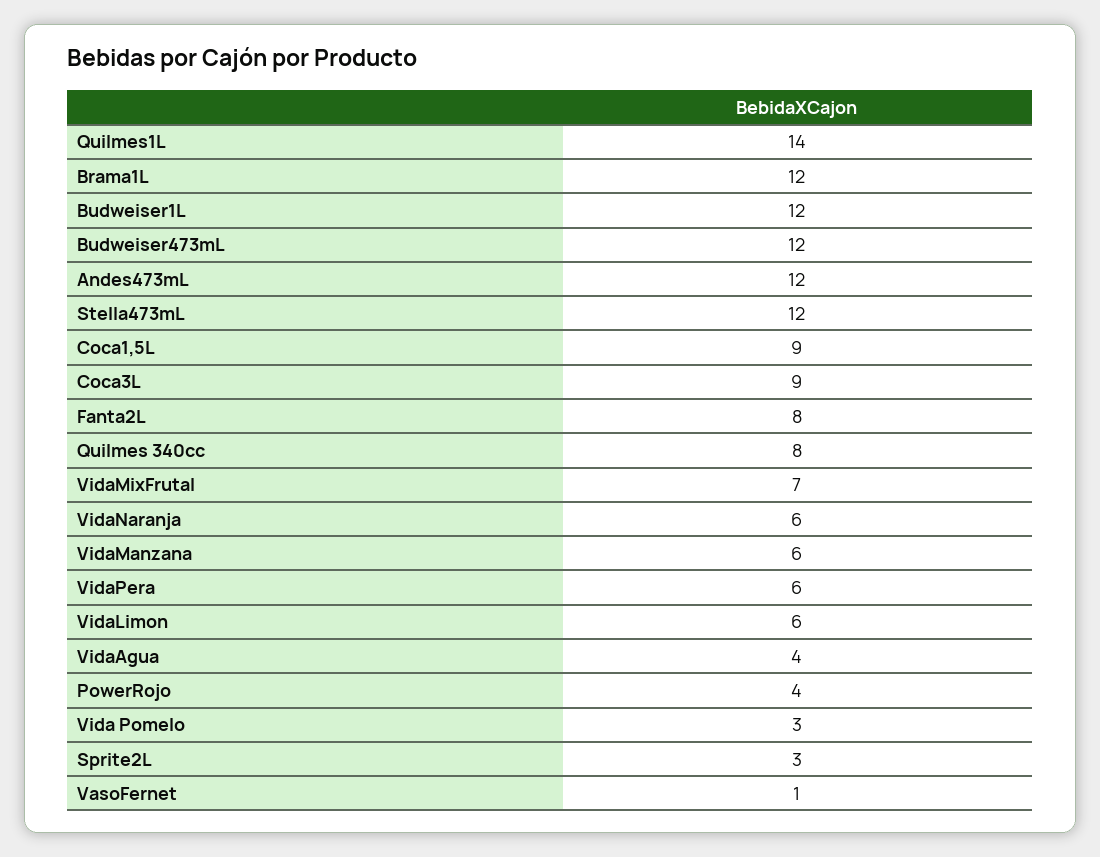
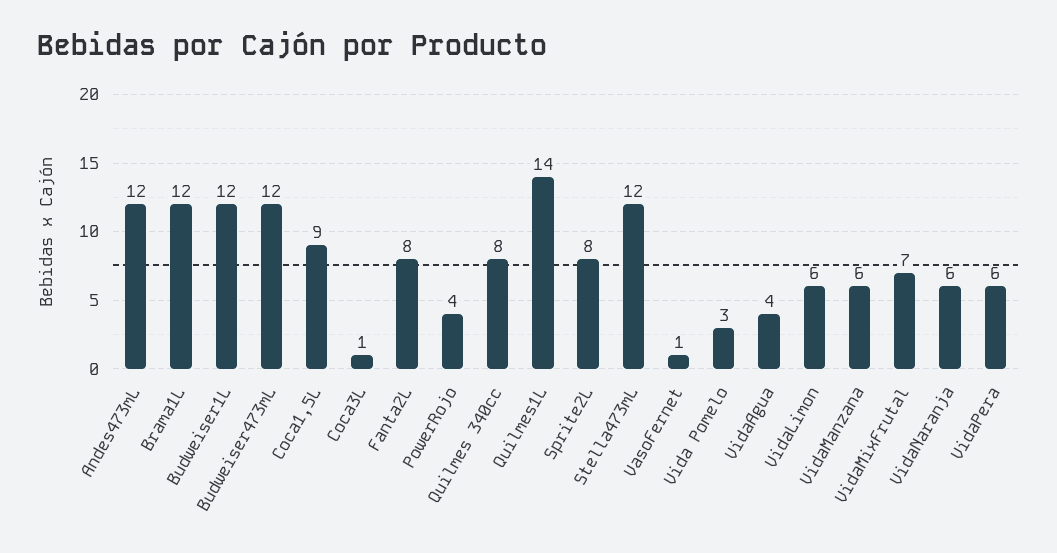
Coca3L: 9 -> 1
Sprite2L: 3 -> 8

